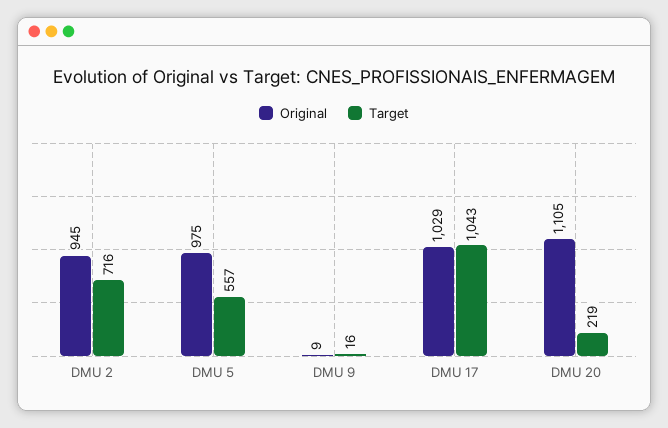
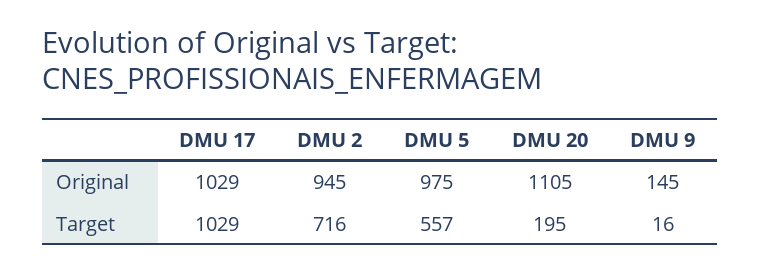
Original, DMU 9: 9 -> 145
Target, DMU 17: 1043 -> 1029
Target, DMU 20: 219 -> 195

